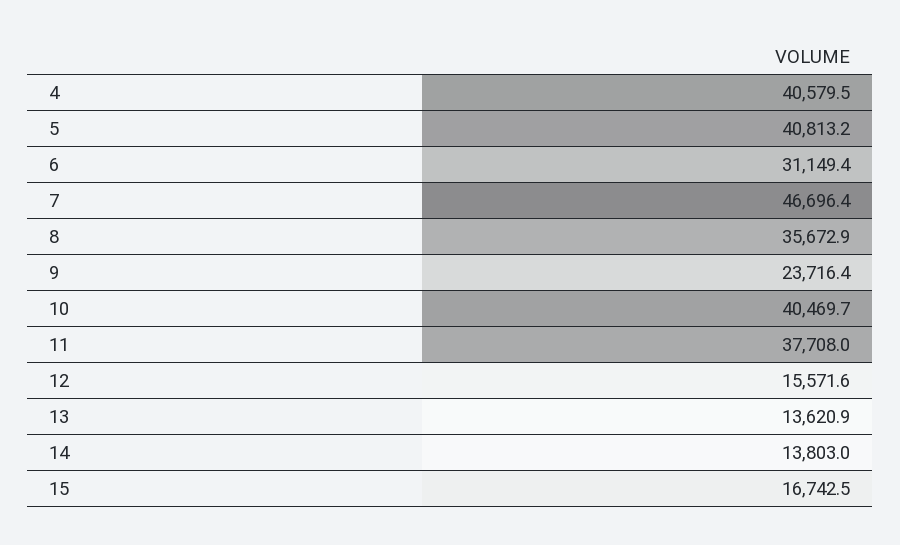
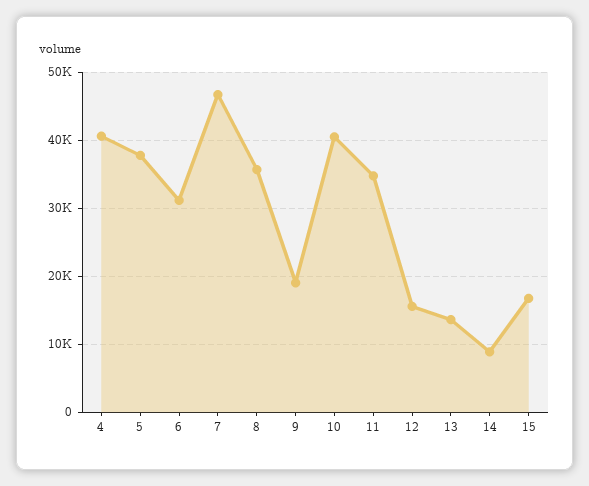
5: 40813.2 -> 38000
9: 23716.4 -> 19000
11: 37708 -> 35000
14: 13803 -> 9000

